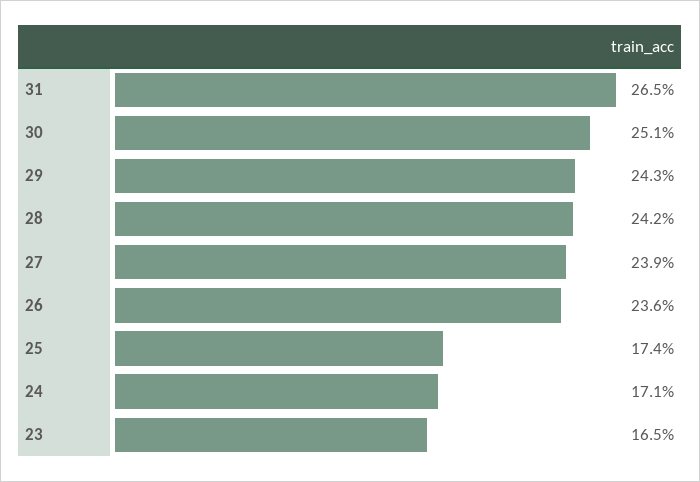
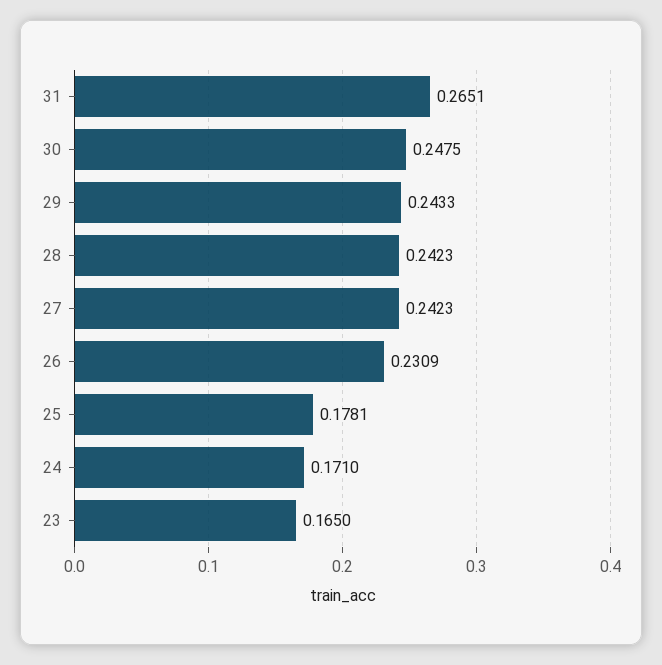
30: 0.251 -> 0.2475
27: 0.239 -> 0.2423
26: 0.236 -> 0.2309
25: 0.174 -> 0.1781

